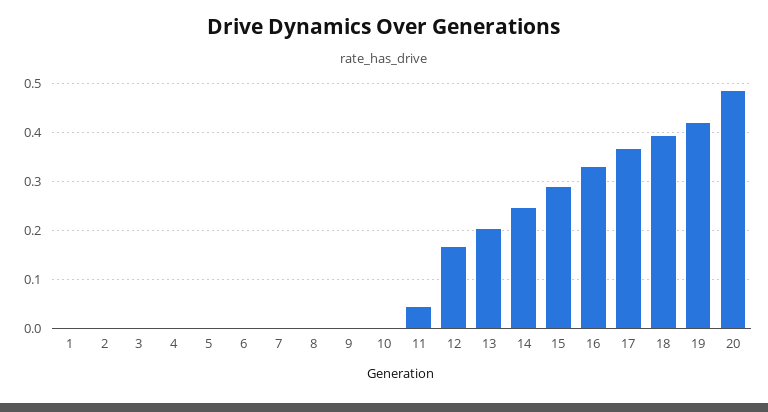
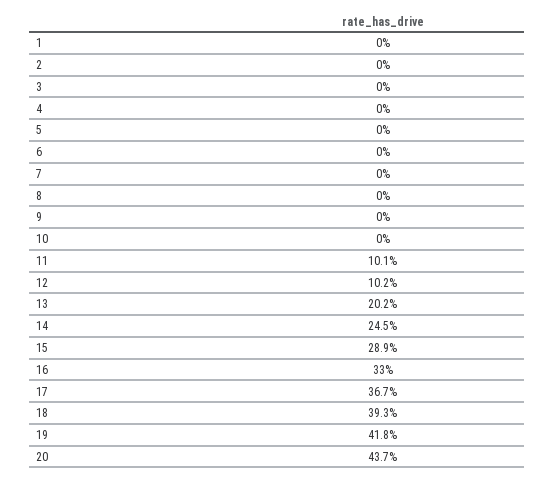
11: 0.04 -> 0.101
12: 0.16 -> 0.102
20: 0.48 -> 0.437

